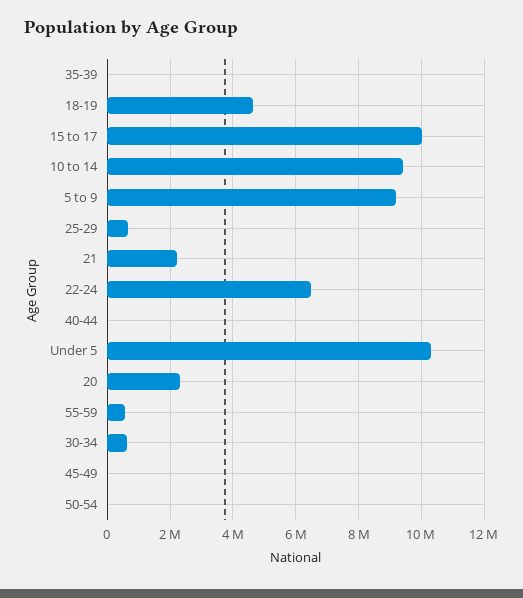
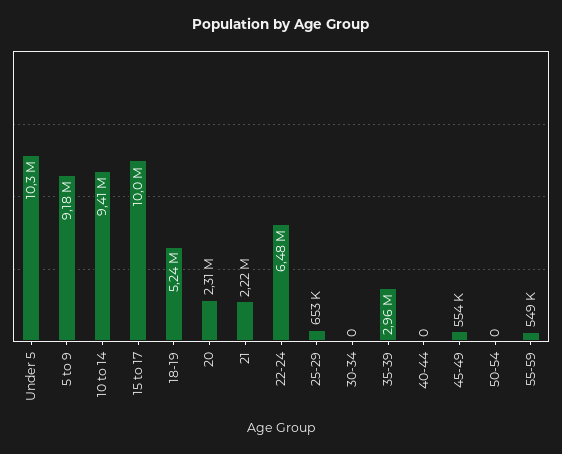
35-39: 0 -> 2960000
18-19: 4600000 -> 5240000
30-34: 600000 -> 0
45-49: 0 -> 554000

